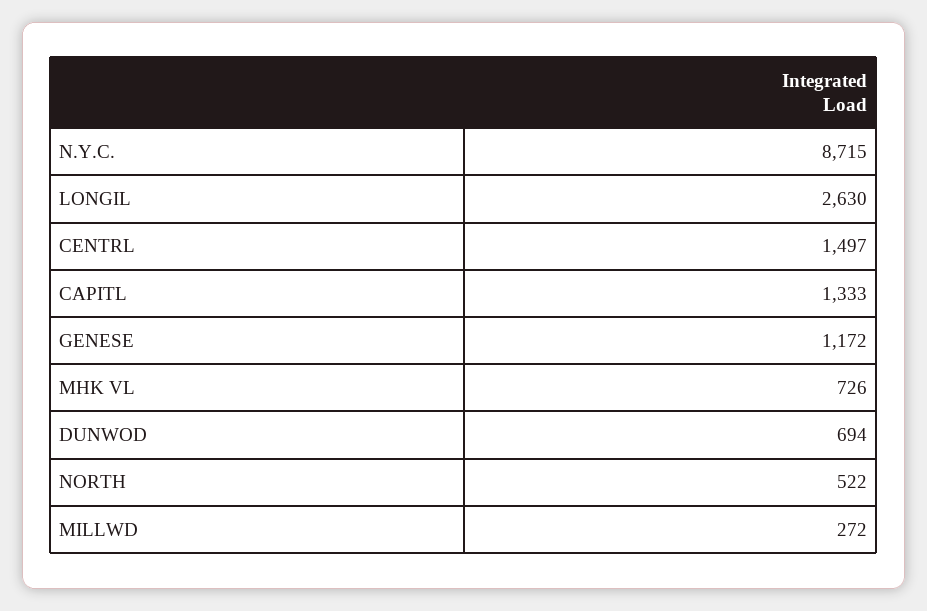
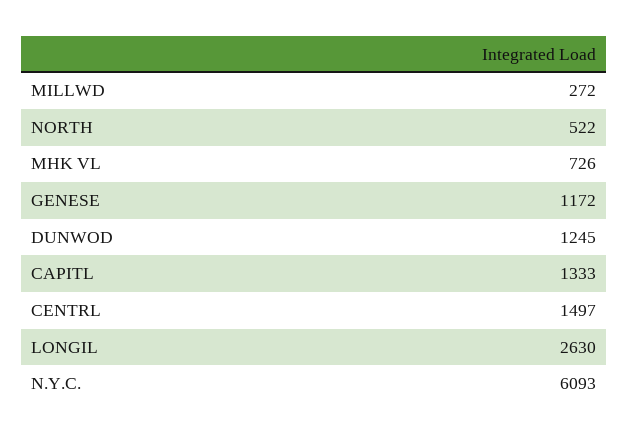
N.Y.C.: 8715 -> 6093
DUNWOD: 694 -> 1245

